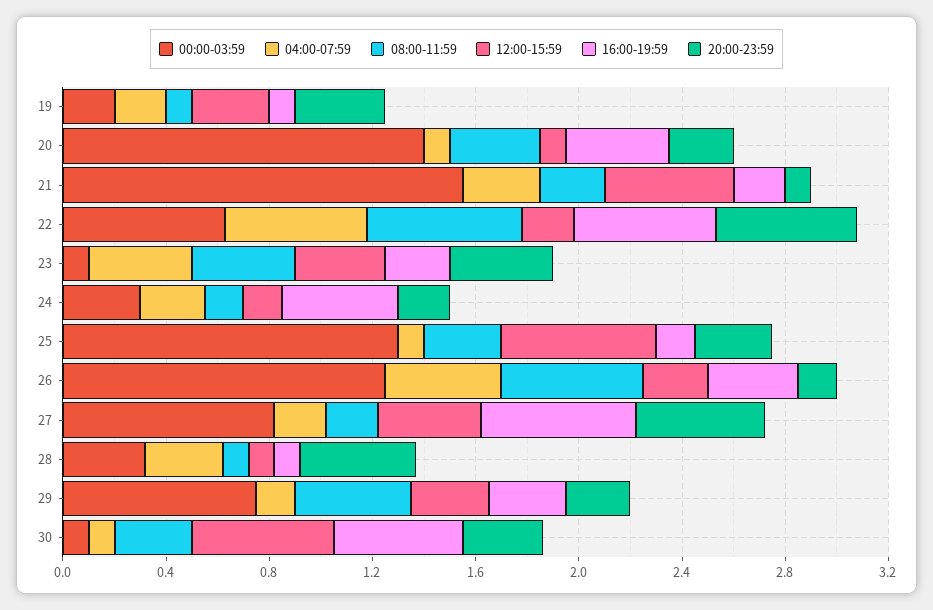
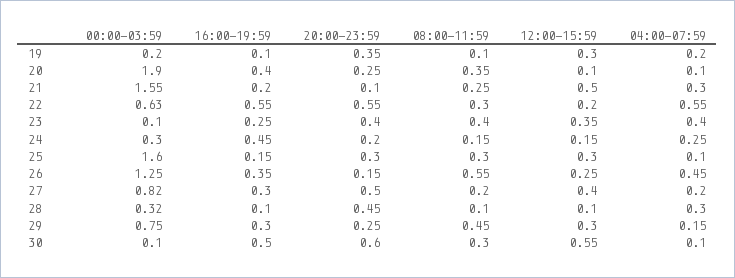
00:00-03:59, 20: 1.4 -> 1.9
08:00-11:59, 22: 0.6 -> 0.3
00:00-03:59, 25: 1.3 -> 1.6
12:00-15:59, 25: 0.6 -> 0.3
16:00-19:59, 27: 0.6 -> 0.3
20:00-23:59, 30: 0.3 -> 0.6

